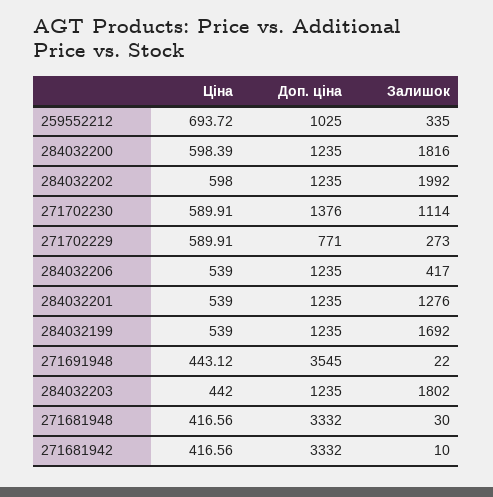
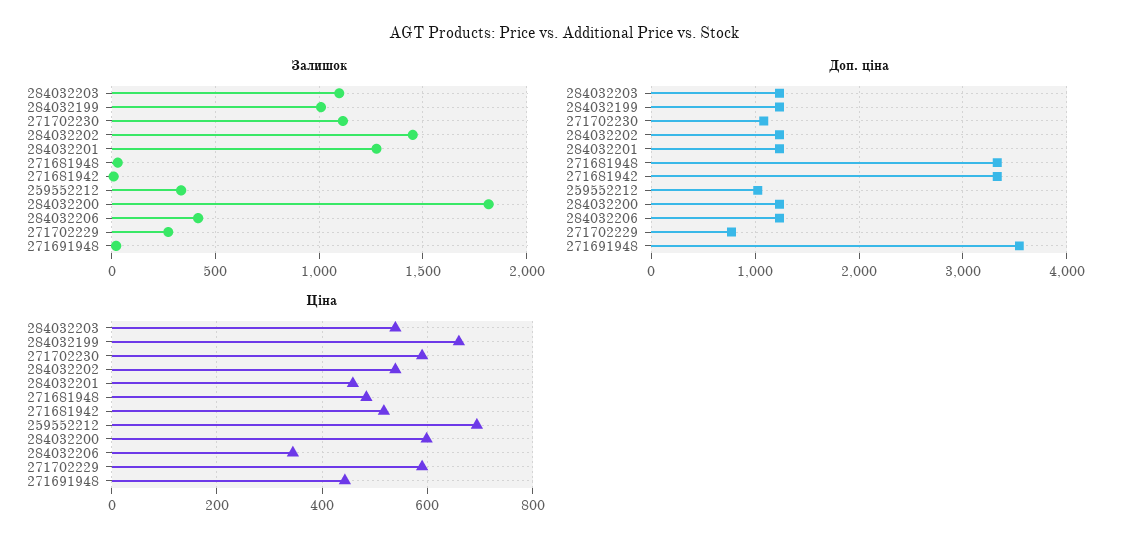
Ціна, 284032202: 598 -> 540
Залишок, 284032202: 1992 -> 1450
Доп. ціна, 271702230: 1376 -> 1100
Ціна, 284032206: 539 -> 340
Ціна, 284032201: 539 -> 460
Ціна, 284032199: 539 -> 660
Залишок, 284032199: 1692 -> 1000
Ціна, 284032203: 442 -> 540
Залишок, 284032203: 1802 -> 1100
Ціна, 271681948: 416.56 -> 480
Ціна, 271681942: 416.56 -> 520

